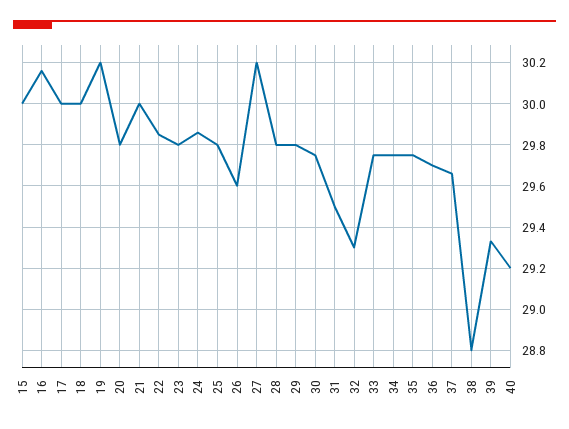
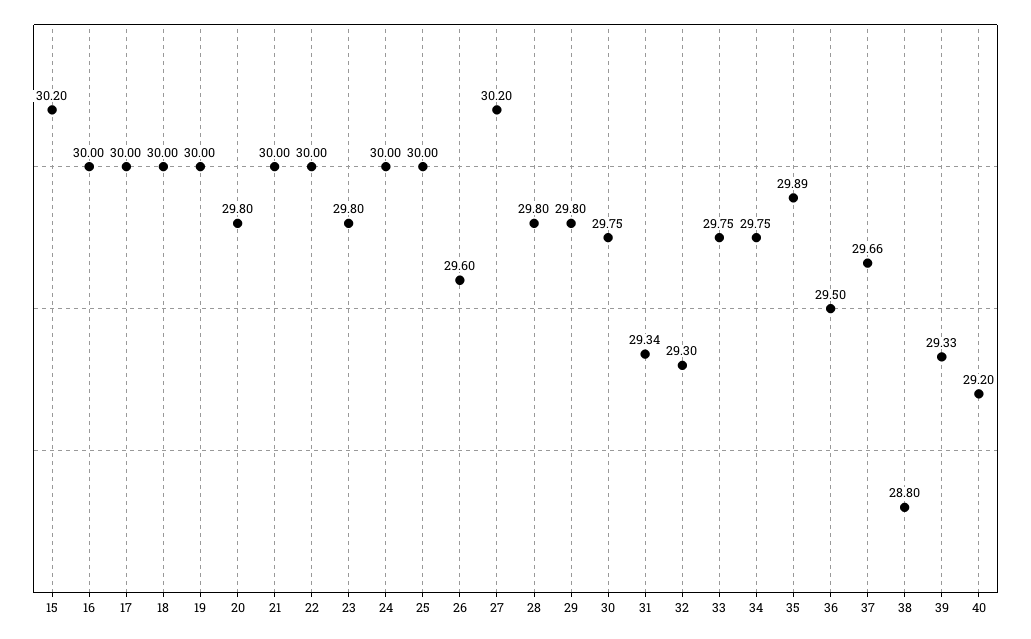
15: 30 -> 30.2
16: 30.15 -> 30
19: 30.2 -> 30
22: 29.85 -> 30
24: 29.85 -> 30
25: 29.8 -> 30
31: 29.5 -> 29.34
35: 29.75 -> 29.89
36: 29.7 -> 29.5

